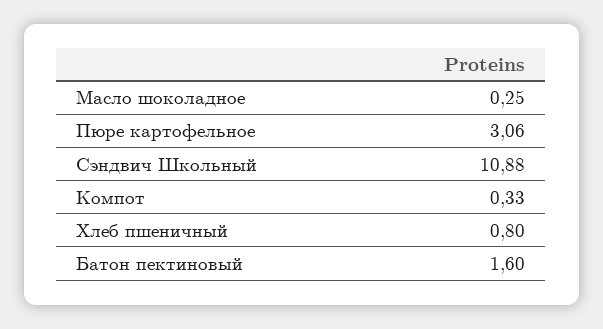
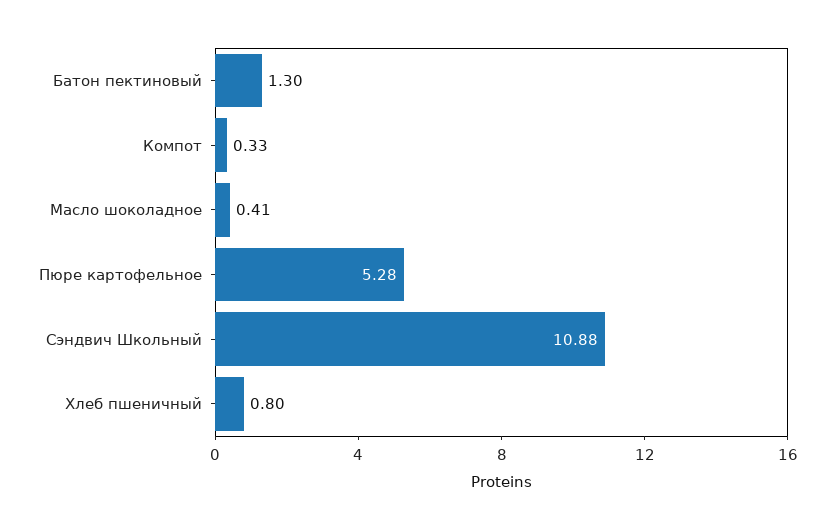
Масло шоколадное: 0.25 -> 0.41
Пюре картофельное: 3.06 -> 5.28
Батон пектиновый: 1.6 -> 1.3

